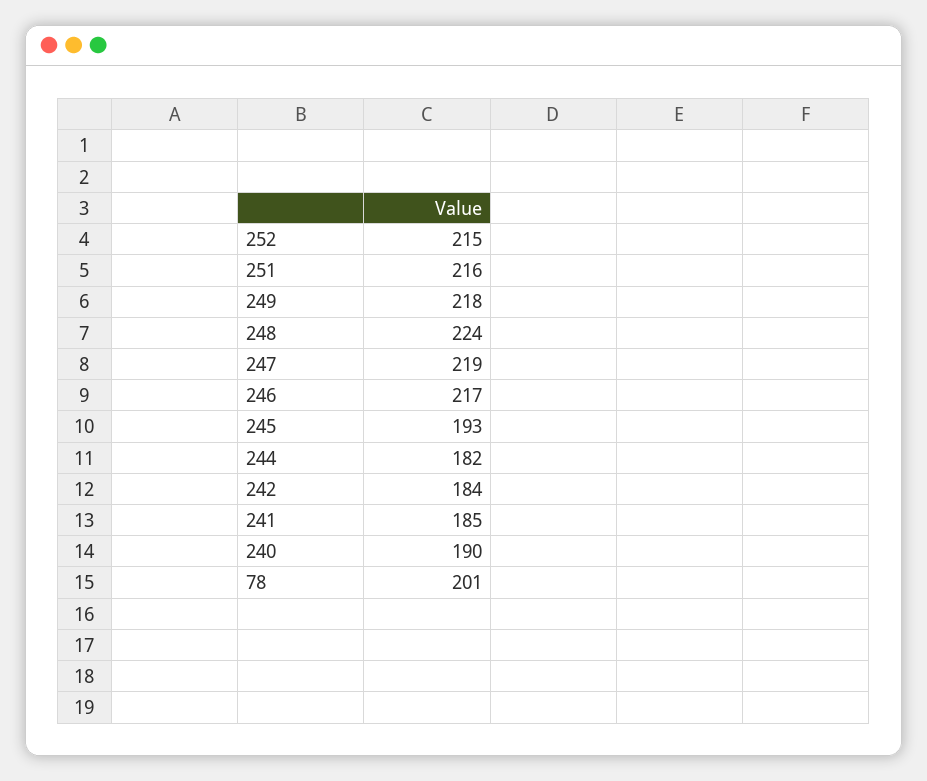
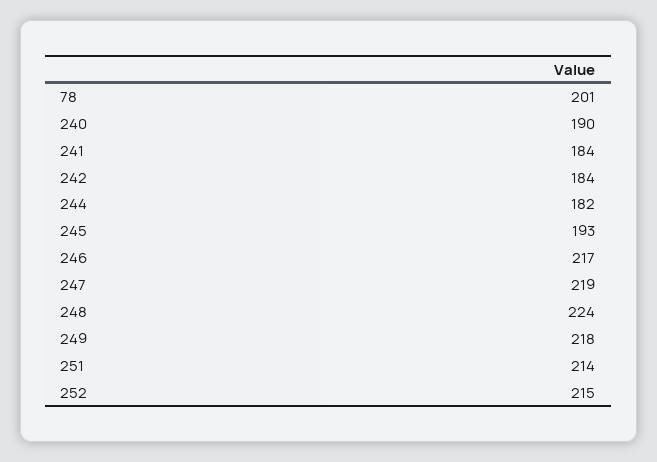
251: 216 -> 214
241: 185 -> 184

